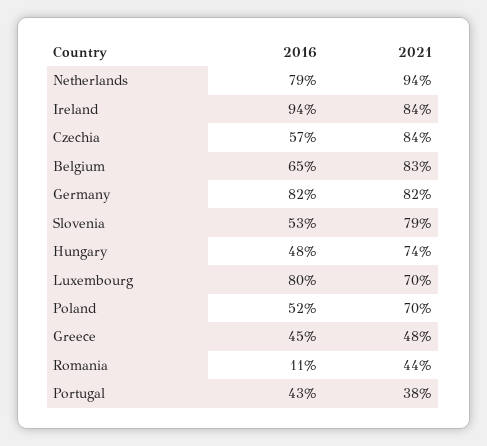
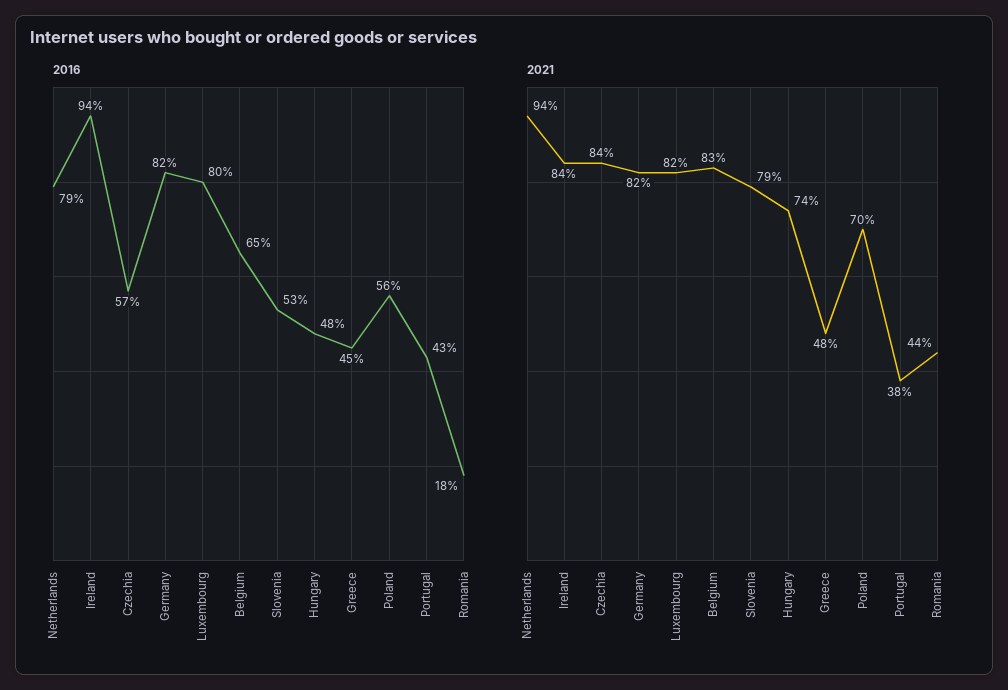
2021, Luxembourg: 70 -> 82
2016, Poland: 52 -> 56
2016, Romania: 11 -> 18

